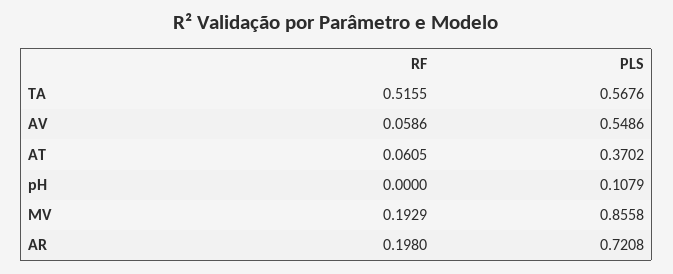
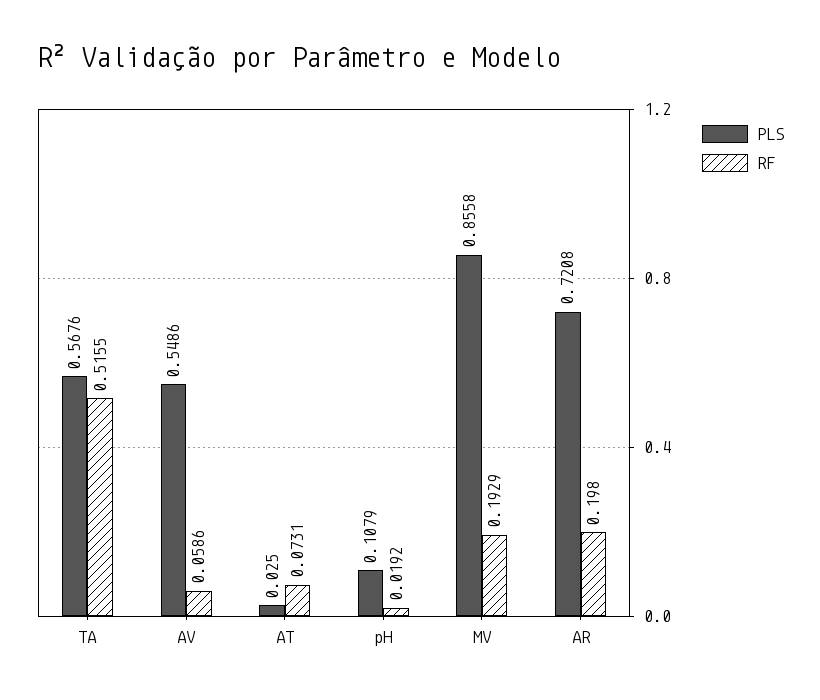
RF, AT: 0.0605 -> 0.0731
PLS, AT: 0.3702 -> 0.025
RF, pH: 0 -> 0.0192

